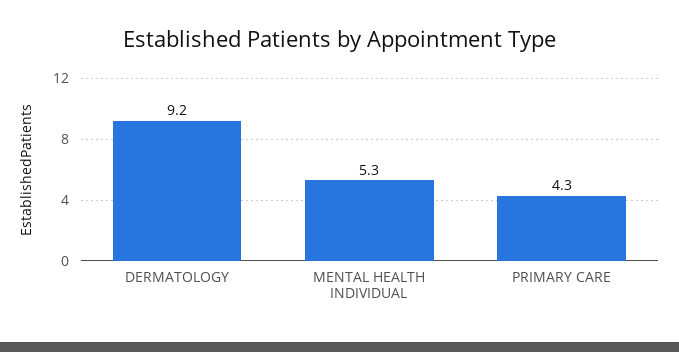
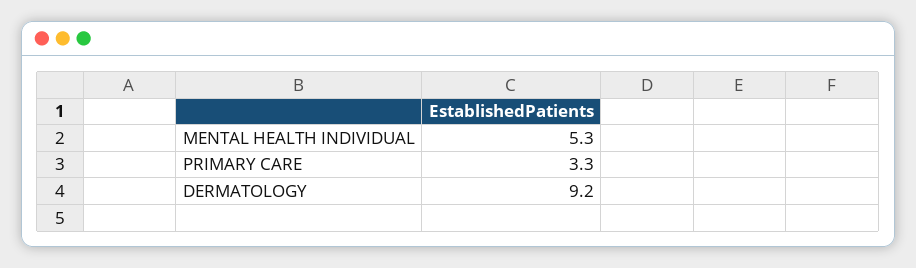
PRIMARY CARE: 4.3 -> 3.3

